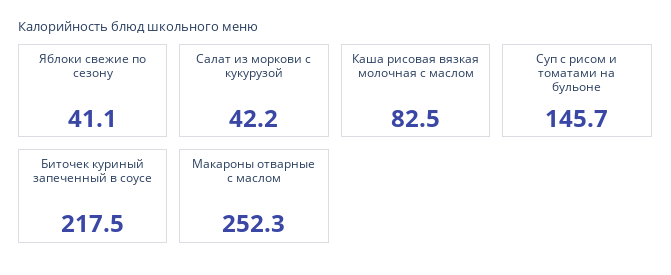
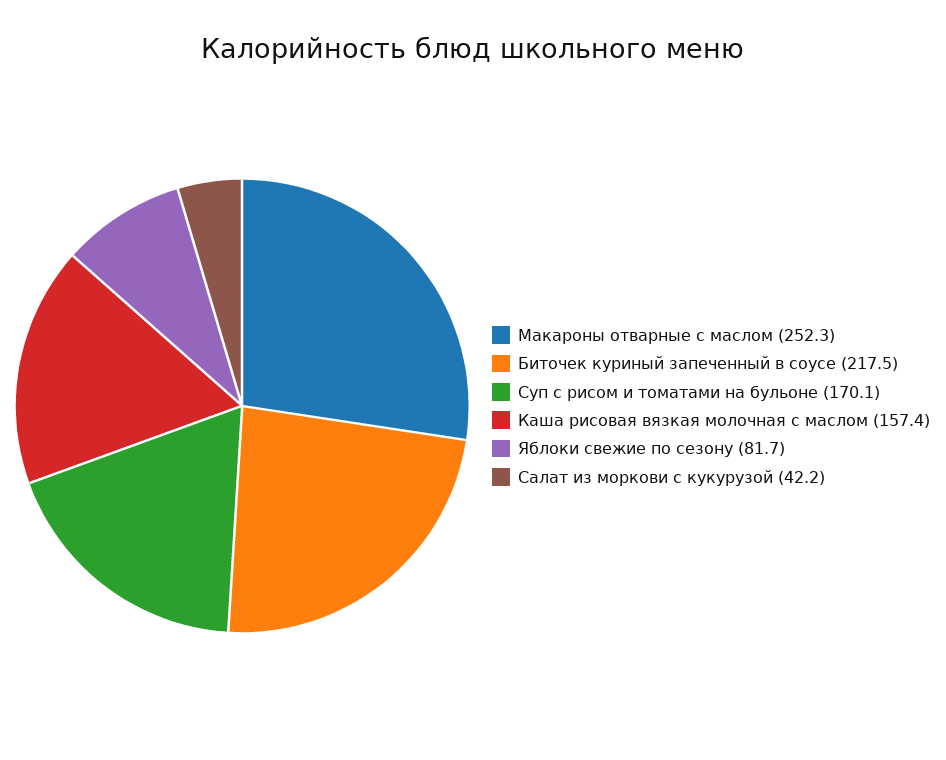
Яблоки свежие по сезону: 41.1 -> 81.7
Каша рисовая вязкая молочная с маслом: 82.5 -> 157.4
Суп с рисом и томатами на бульоне: 145.7 -> 170.1

